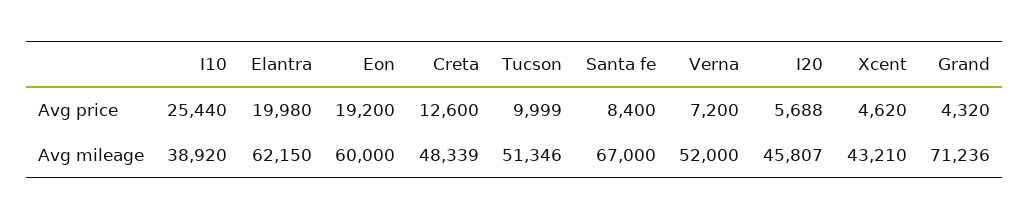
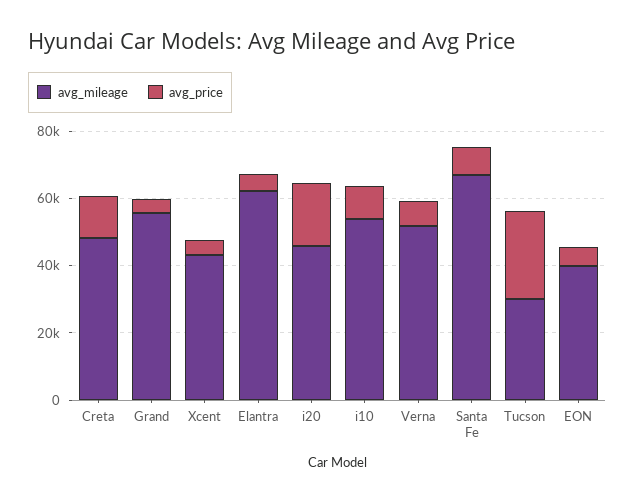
Avg price, I10: 25440 -> 10000
Avg price, Elantra: 19980 -> 5000
Avg price, Eon: 19200 -> 5000
Avg price, Tucson: 9999 -> 25000
Avg price, I20: 5688 -> 20000
Avg mileage, I10: 38920 -> 55000
Avg mileage, Eon: 60000 -> 40000
Avg mileage, Tucson: 51346 -> 30000
Avg mileage, Grand: 71236 -> 55000

